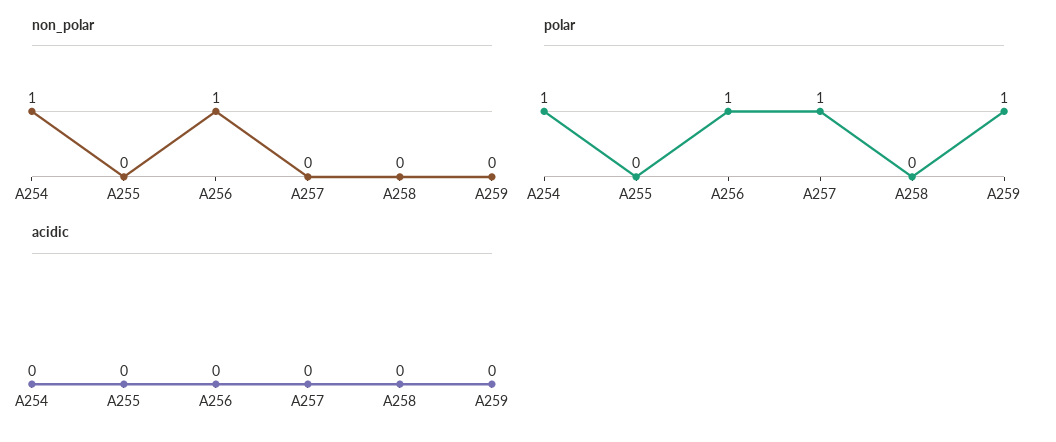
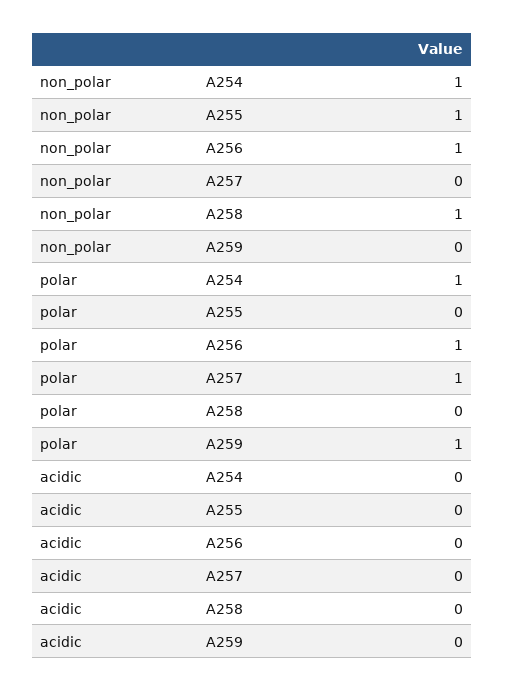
non_polar, A255: 0 -> 1
non_polar, A258: 0 -> 1

